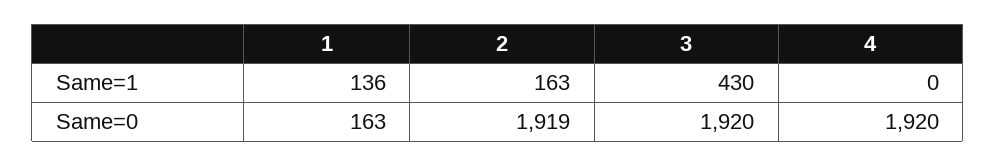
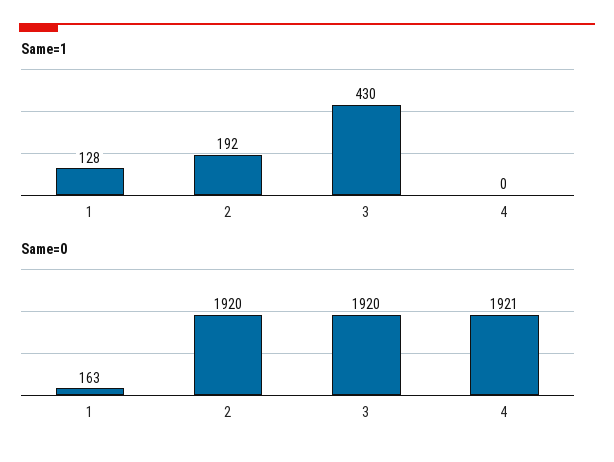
Same=1, 1: 136 -> 128
Same=1, 2: 163 -> 192
Same=0, 2: 1919 -> 1920
Same=0, 4: 1920 -> 1921

